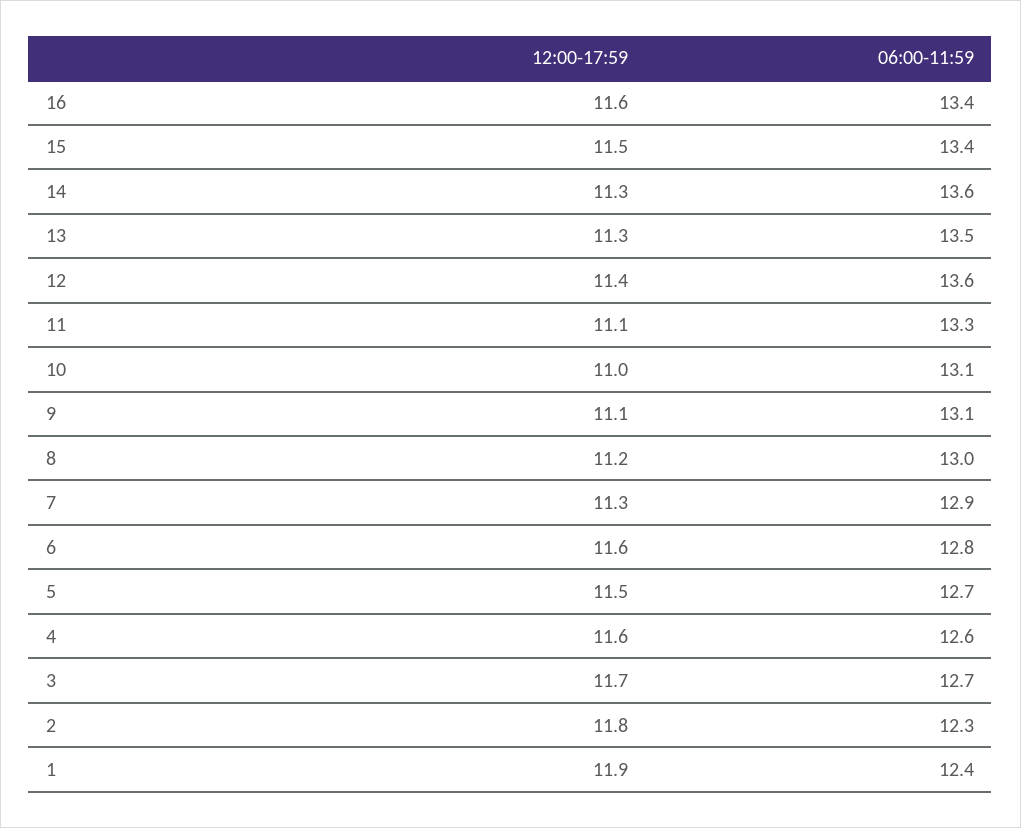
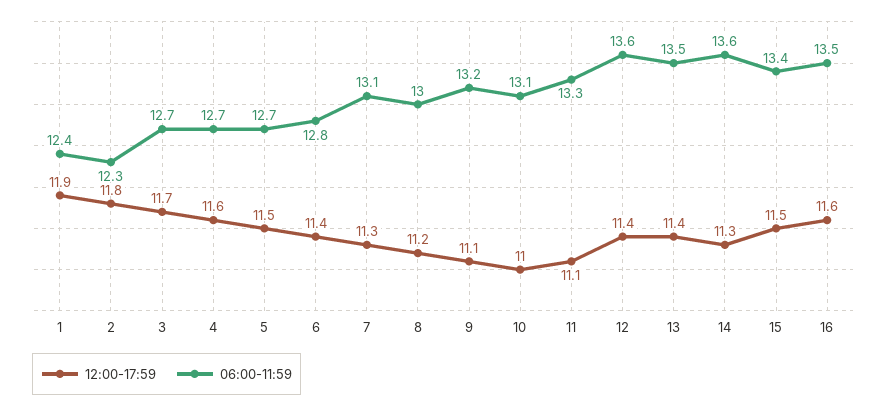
06:00-11:59, 16: 13.4 -> 13.5
12:00-17:59, 13: 11.3 -> 11.4
06:00-11:59, 9: 13.1 -> 13.2
06:00-11:59, 7: 12.9 -> 13.1
12:00-17:59, 6: 11.6 -> 11.4
06:00-11:59, 4: 12.6 -> 12.7

